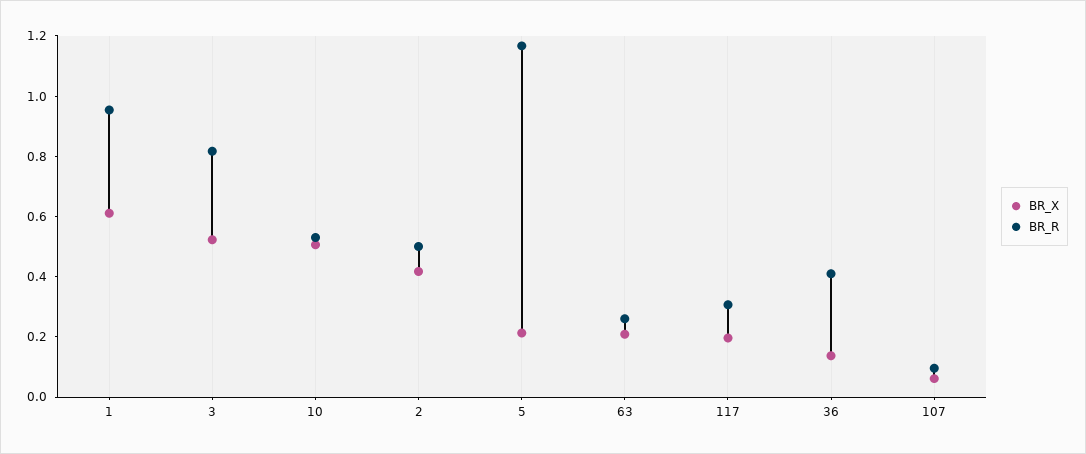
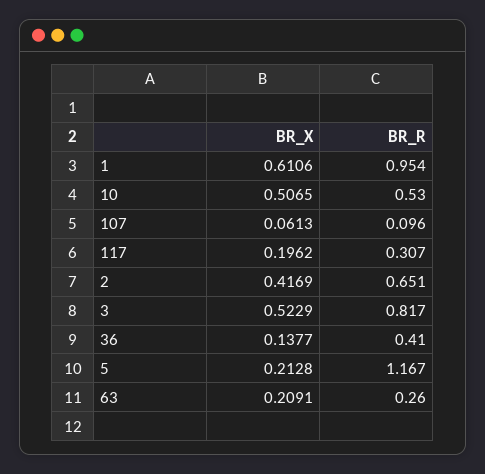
BR_R, 2: 0.5 -> 0.651

